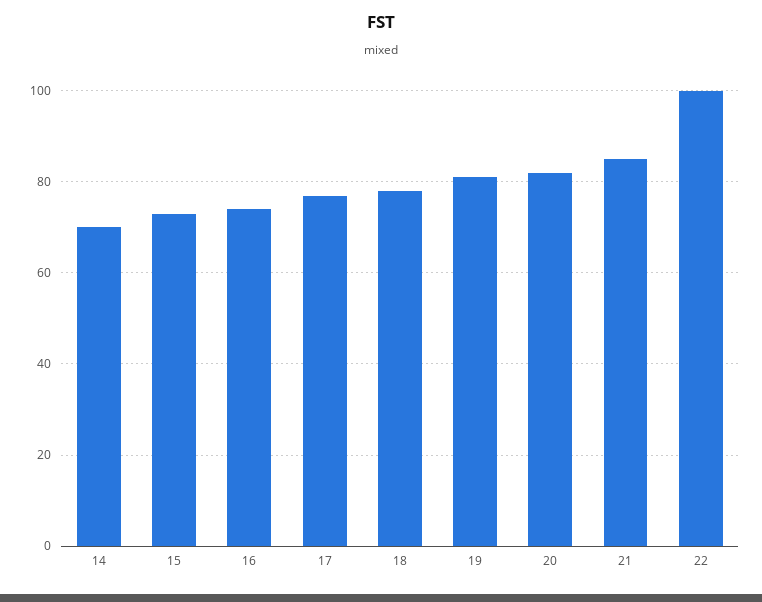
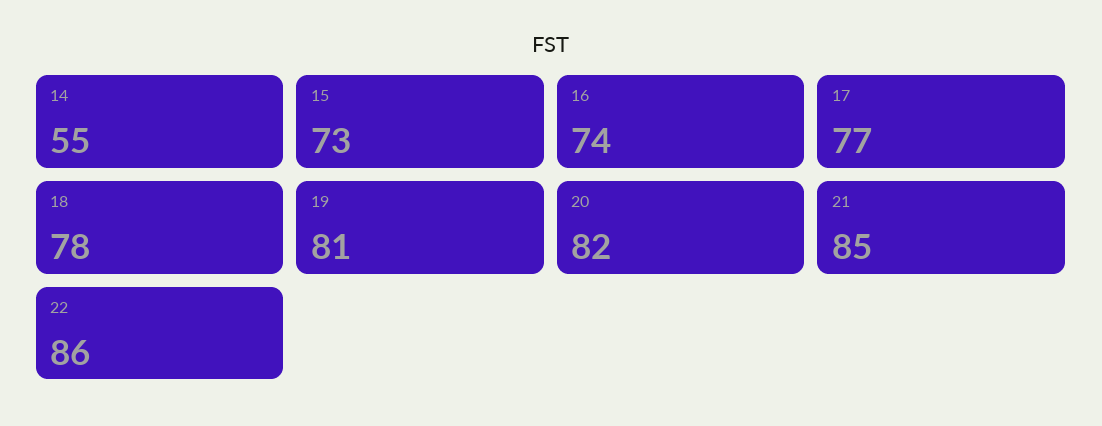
14: 70 -> 55
22: 100 -> 86

